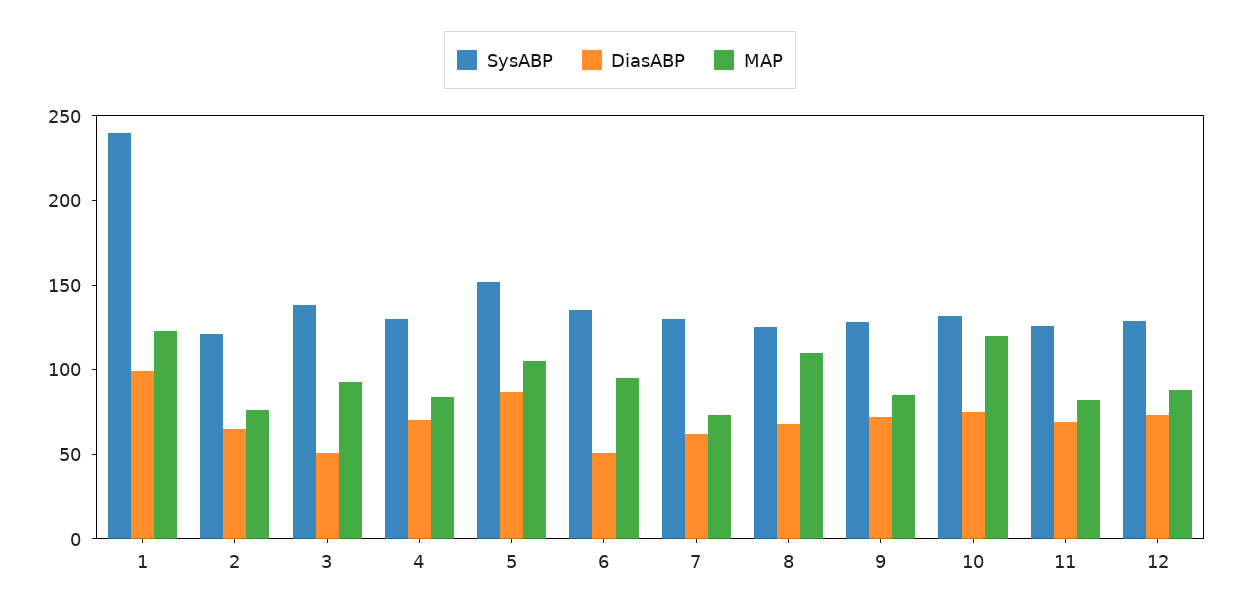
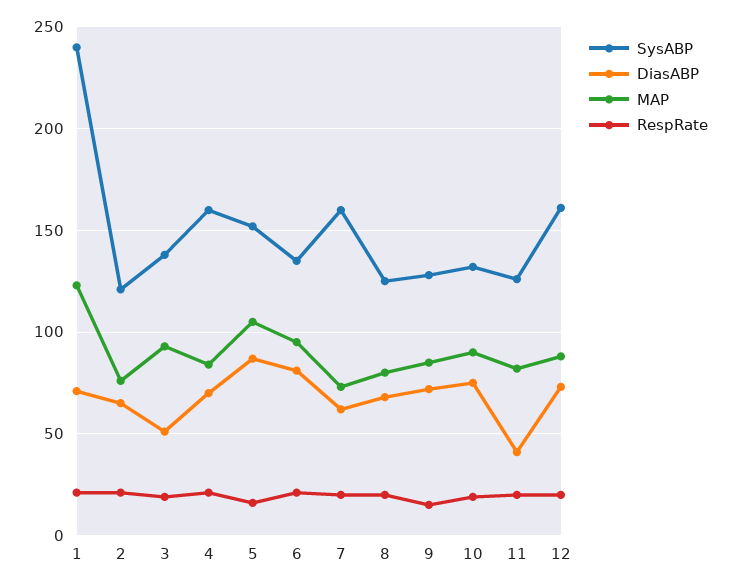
DiasABP, 1: 100 -> 70
SysABP, 4: 130 -> 160
DiasABP, 6: 50 -> 80
SysABP, 7: 130 -> 160
MAP, 8: 110 -> 80
MAP, 10: 120 -> 90
DiasABP, 11: 70 -> 40
SysABP, 12: 130 -> 160
RespRate, 1: none -> 20
RespRate, 2: none -> 20
RespRate, 3: none -> 20
RespRate, 4: none -> 20
RespRate, 5: none -> 15
RespRate, 6: none -> 20
RespRate, 7: none -> 20
RespRate, 8: none -> 20
RespRate, 9: none -> 15
RespRate, 10: none -> 20
RespRate, 11: none -> 20
RespRate, 12: none -> 20

